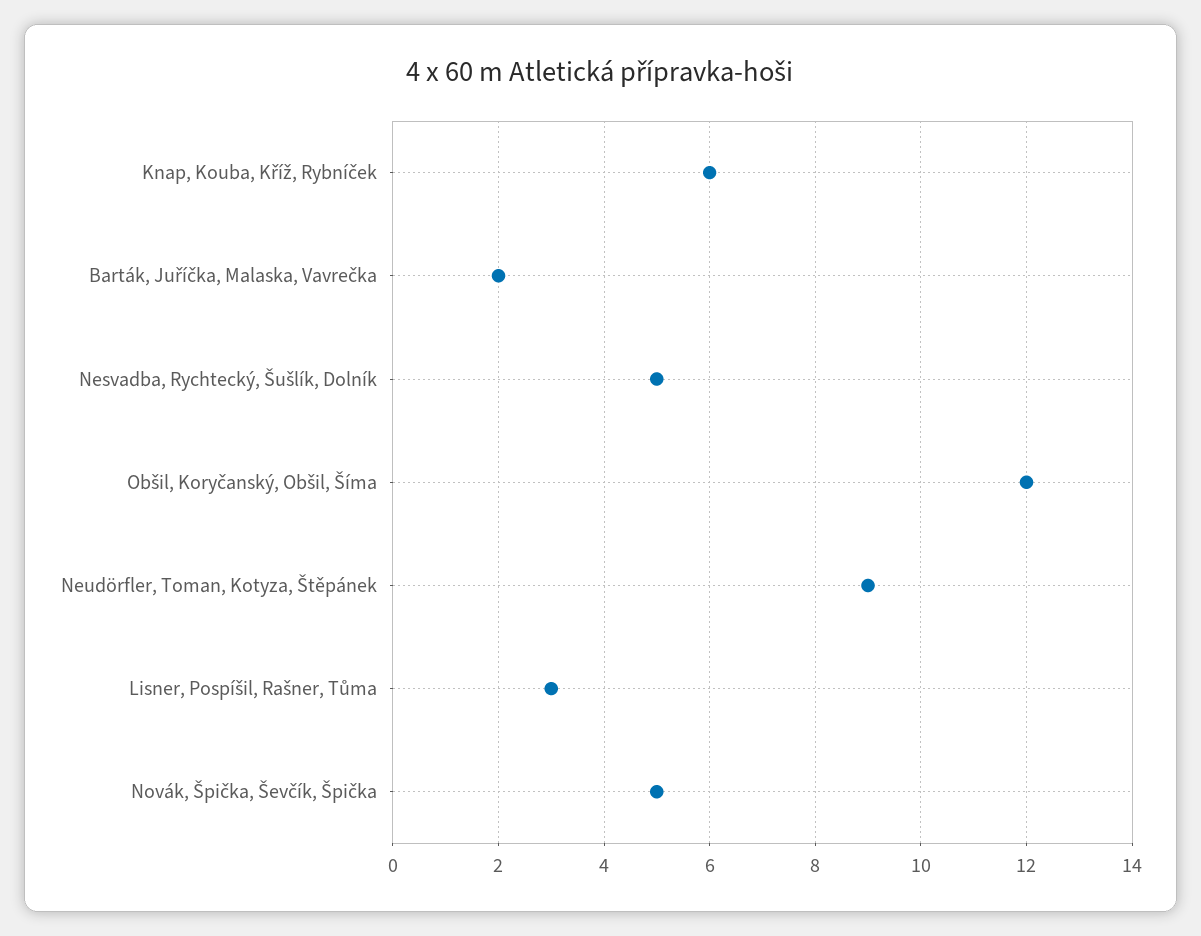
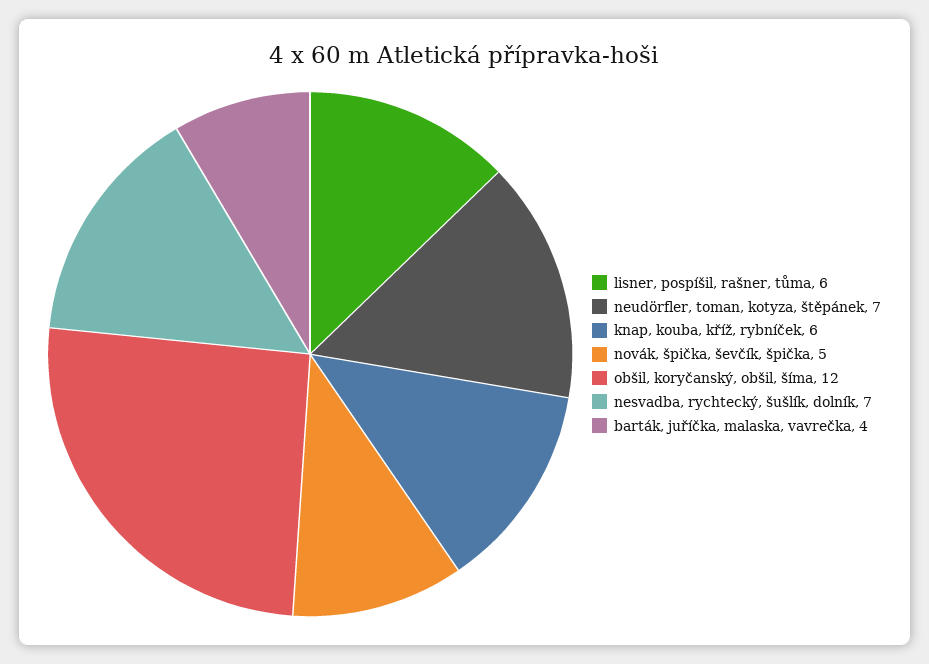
Barták, Juříčka, Malaska, Vavrečka: 2 -> 4
Nesvadba, Rychtecký, Šušlík, Dolník: 5 -> 7
Neudörfler, Toman, Kotyza, Štěpánek: 9 -> 7
Lisner, Pospíšil, Rašner, Tůma: 3 -> 6

